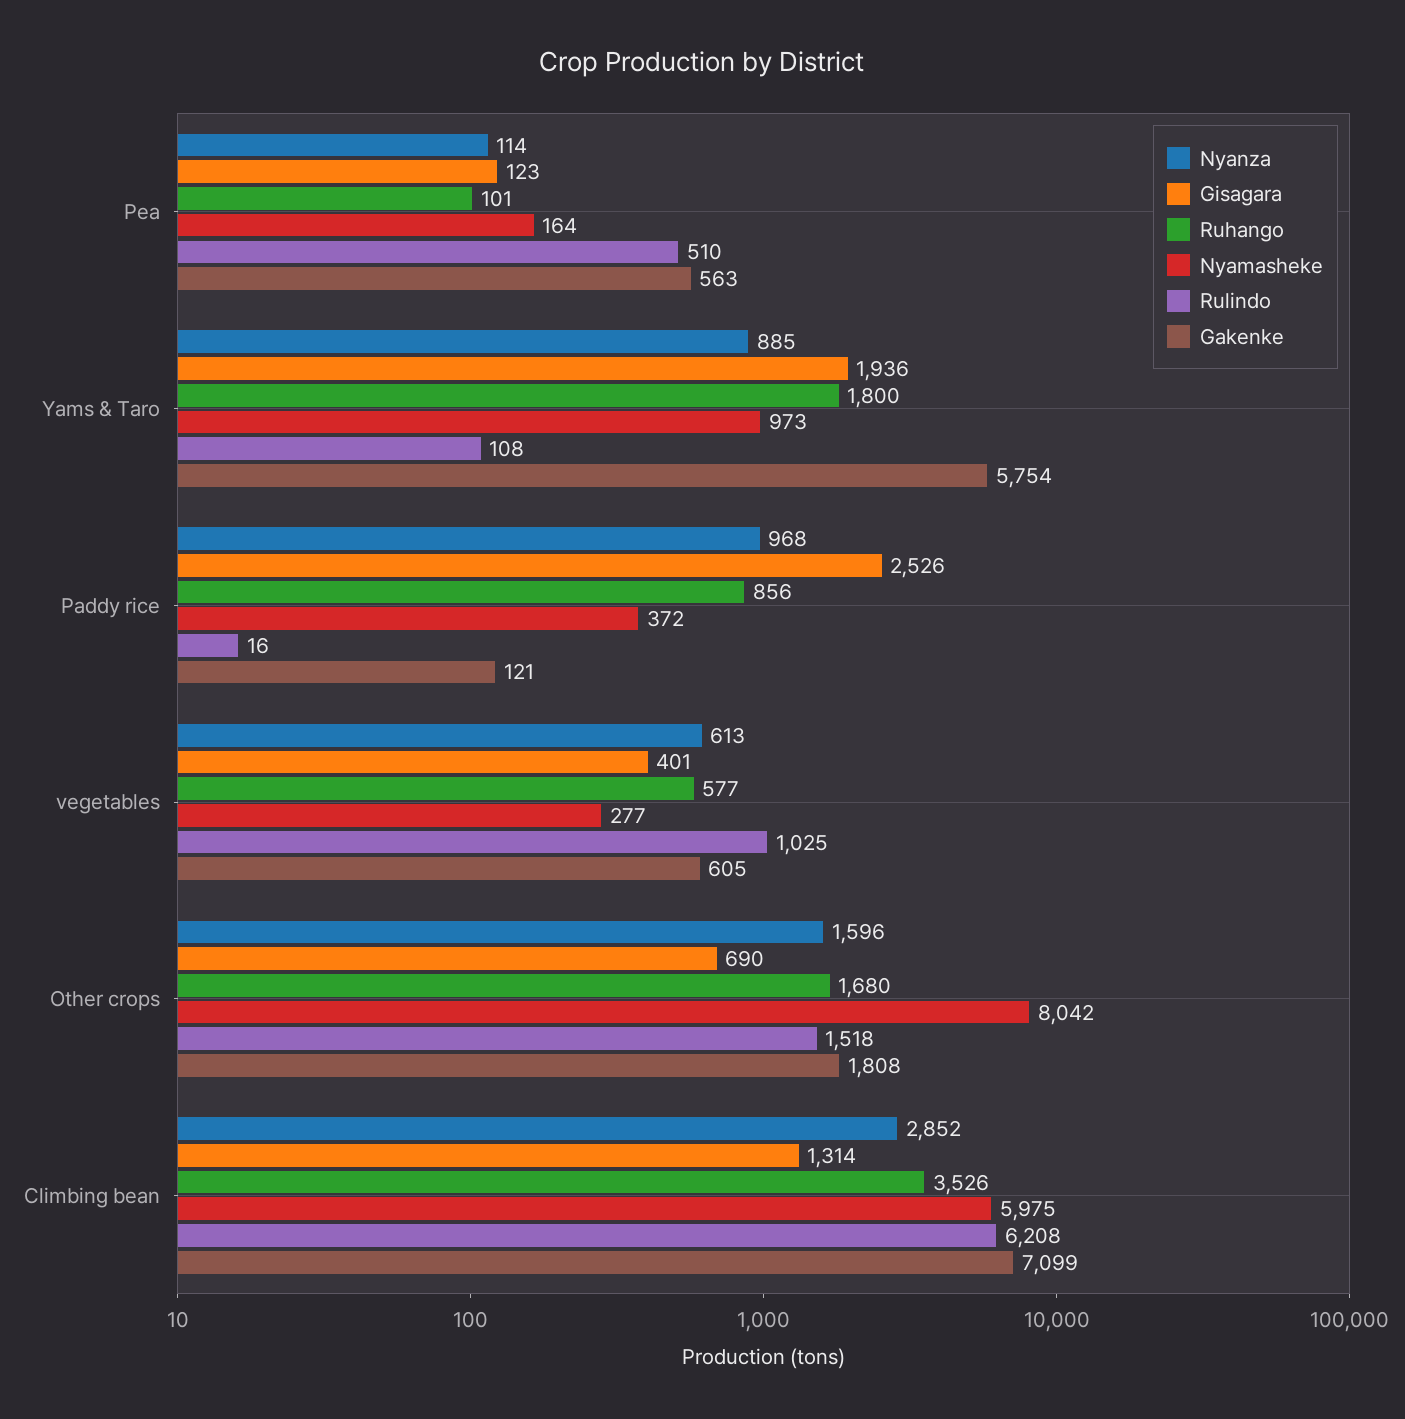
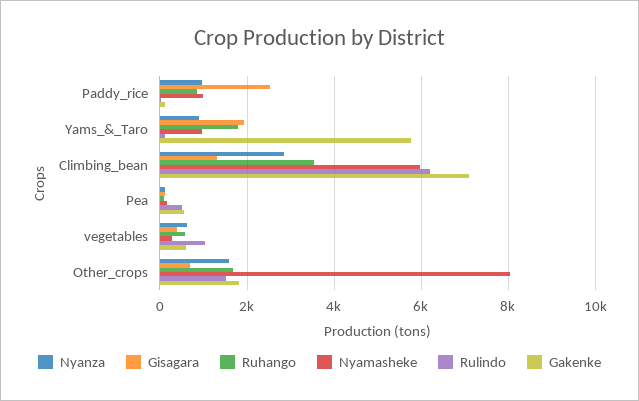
Nyamasheke, Paddy rice: 372 -> 1000

